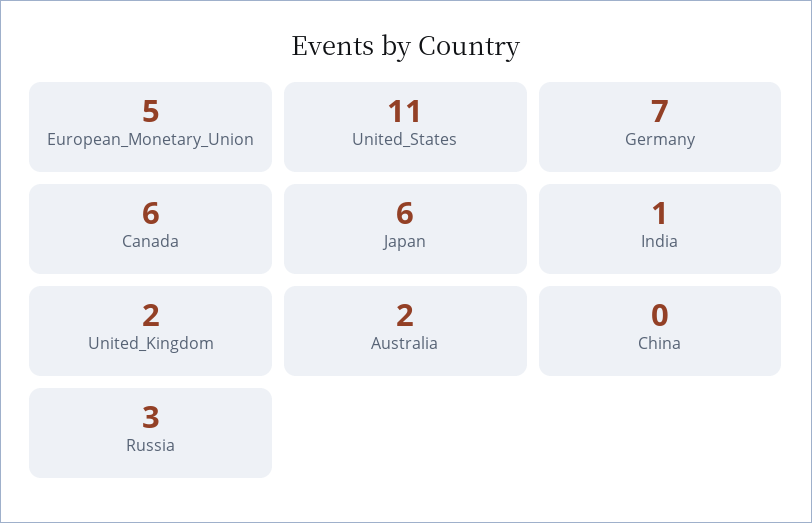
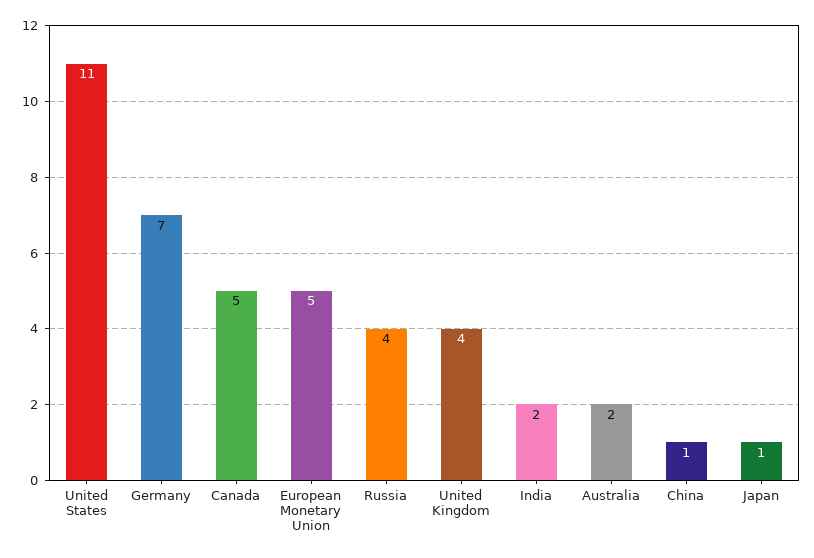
Canada: 6 -> 5
Japan: 6 -> 1
India: 1 -> 2
United_Kingdom: 2 -> 4
China: 0 -> 1
Russia: 3 -> 4

